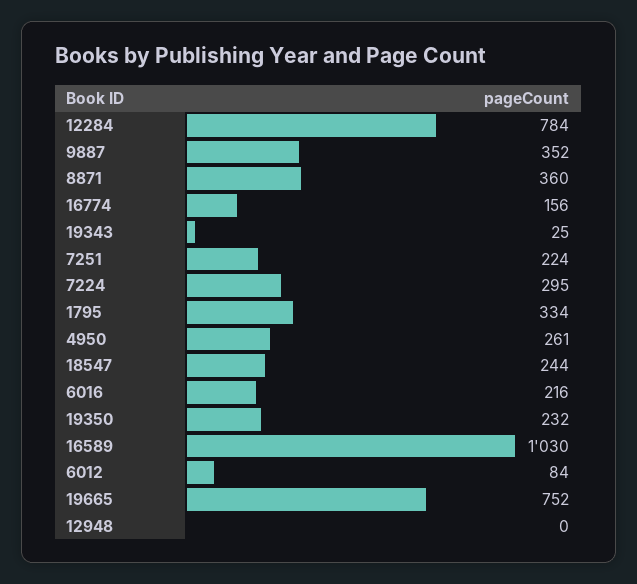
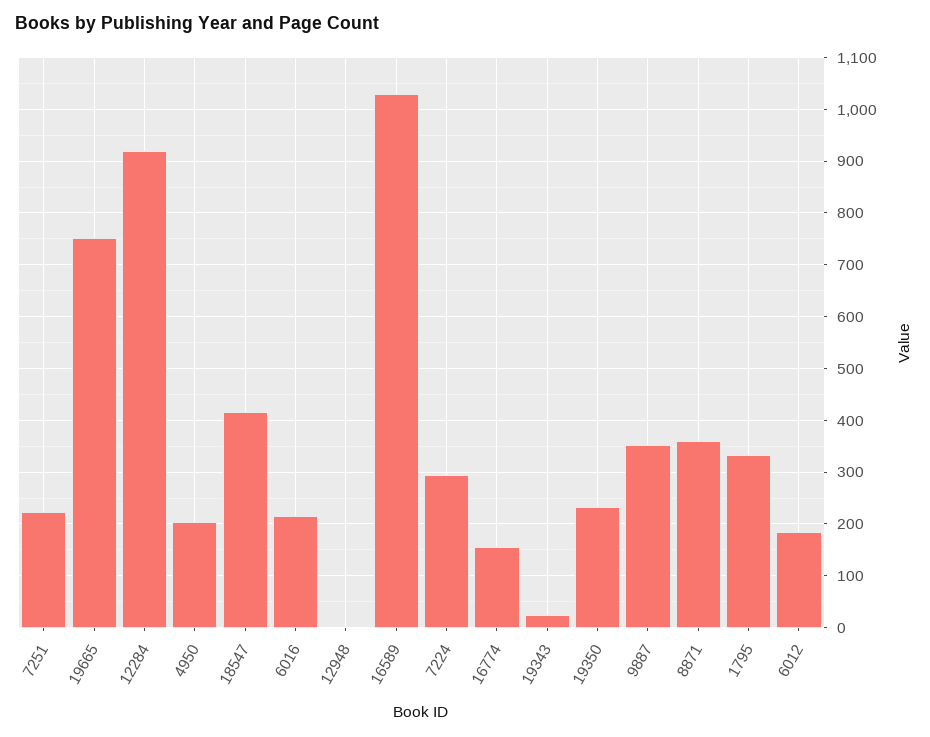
12284: 784 -> 920
4950: 261 -> 200
18547: 244 -> 420
6012: 84 -> 180

